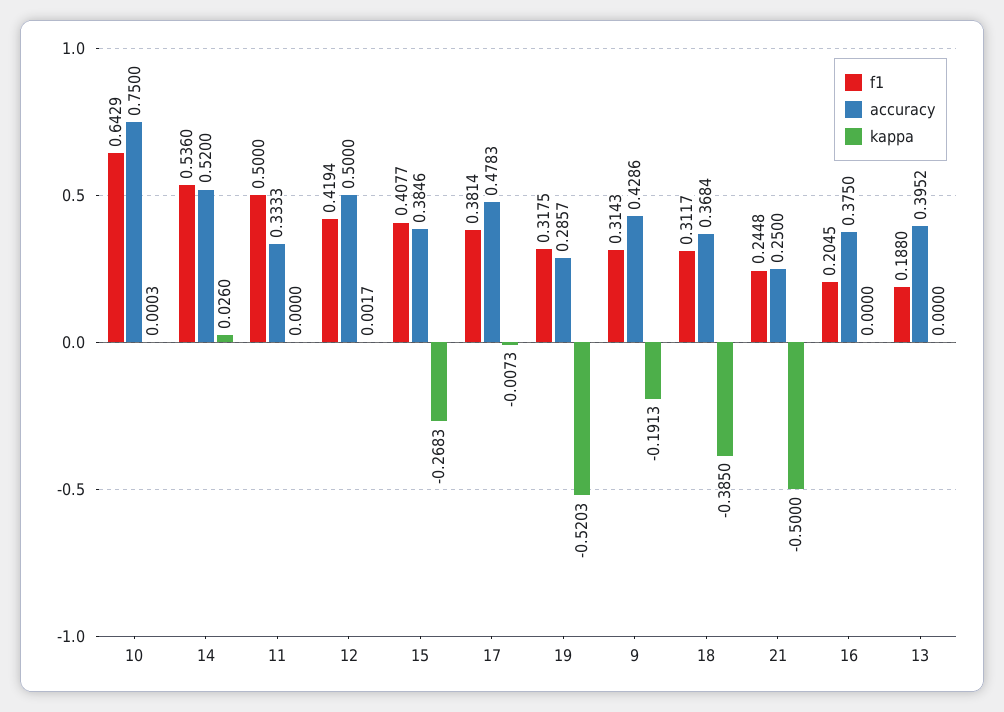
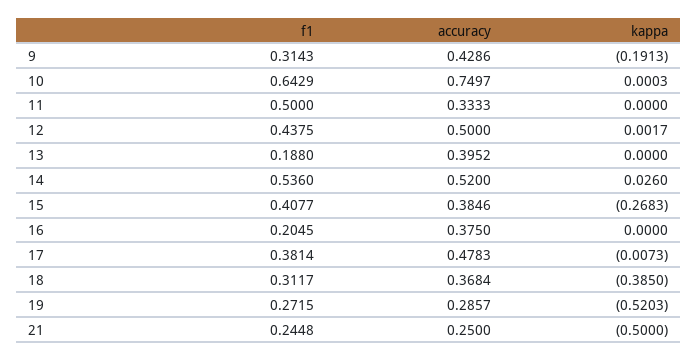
accuracy, 10: 0.75 -> 0.7497
f1, 12: 0.4194 -> 0.4375
f1, 19: 0.3175 -> 0.2715

